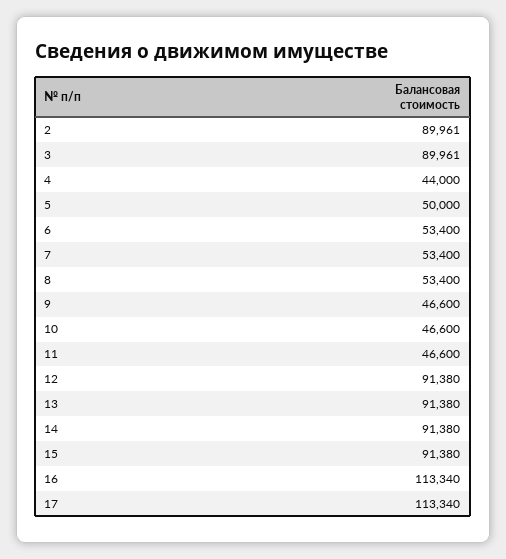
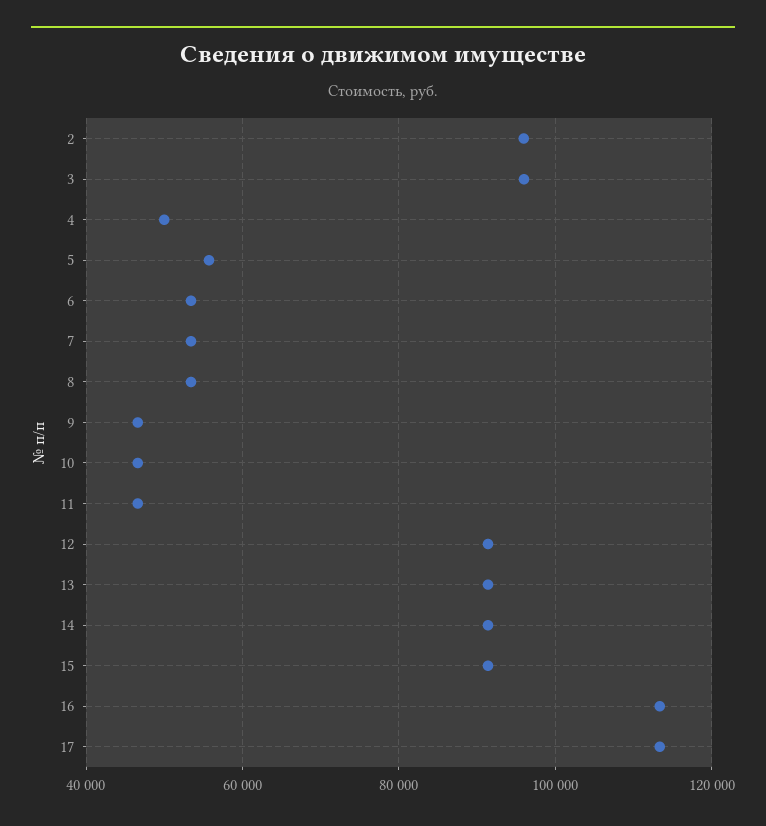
2: 89961 -> 96000
3: 89961 -> 96000
4: 44000 -> 50000
5: 50000 -> 56000

